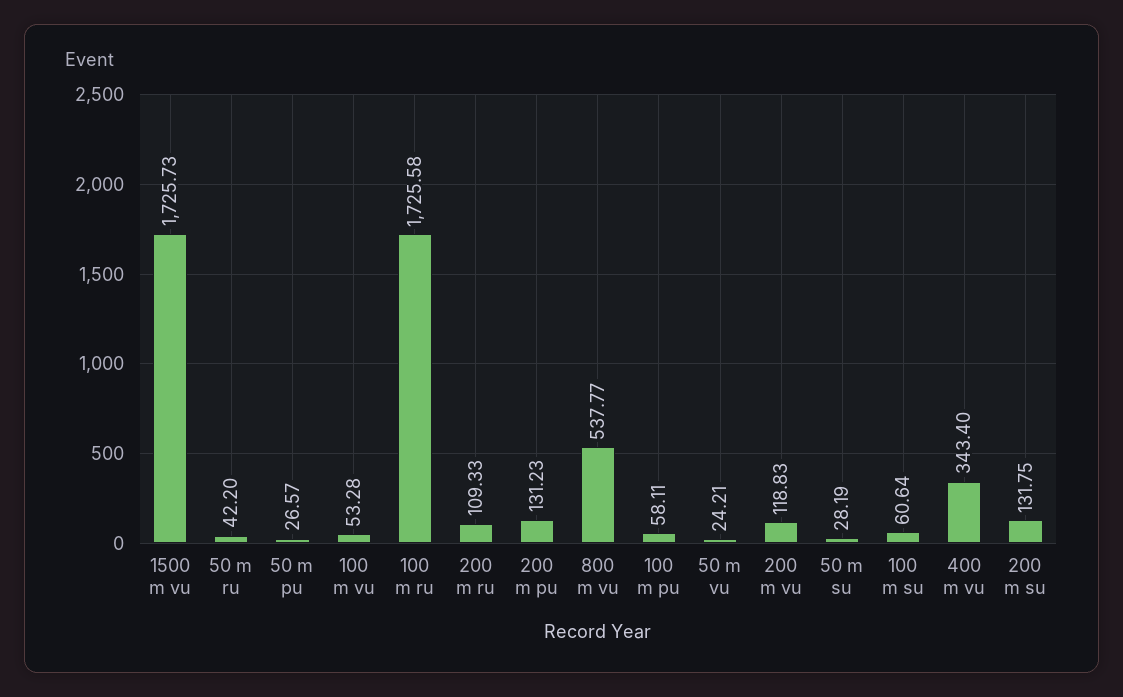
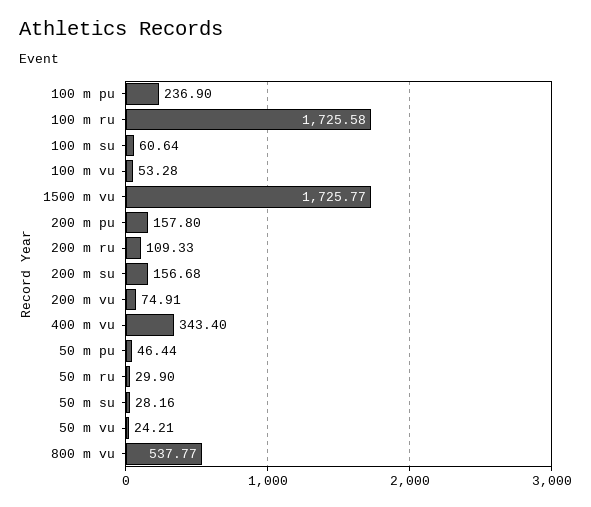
1500 m vu: 1725.73 -> 1725.77
50 m ru: 42.2 -> 29.9
50 m pu: 26.57 -> 46.44
200 m pu: 131.23 -> 157.8
100 m pu: 58.11 -> 236.9
200 m vu: 118.83 -> 74.91
50 m su: 28.19 -> 28.16
200 m su: 131.75 -> 156.68

